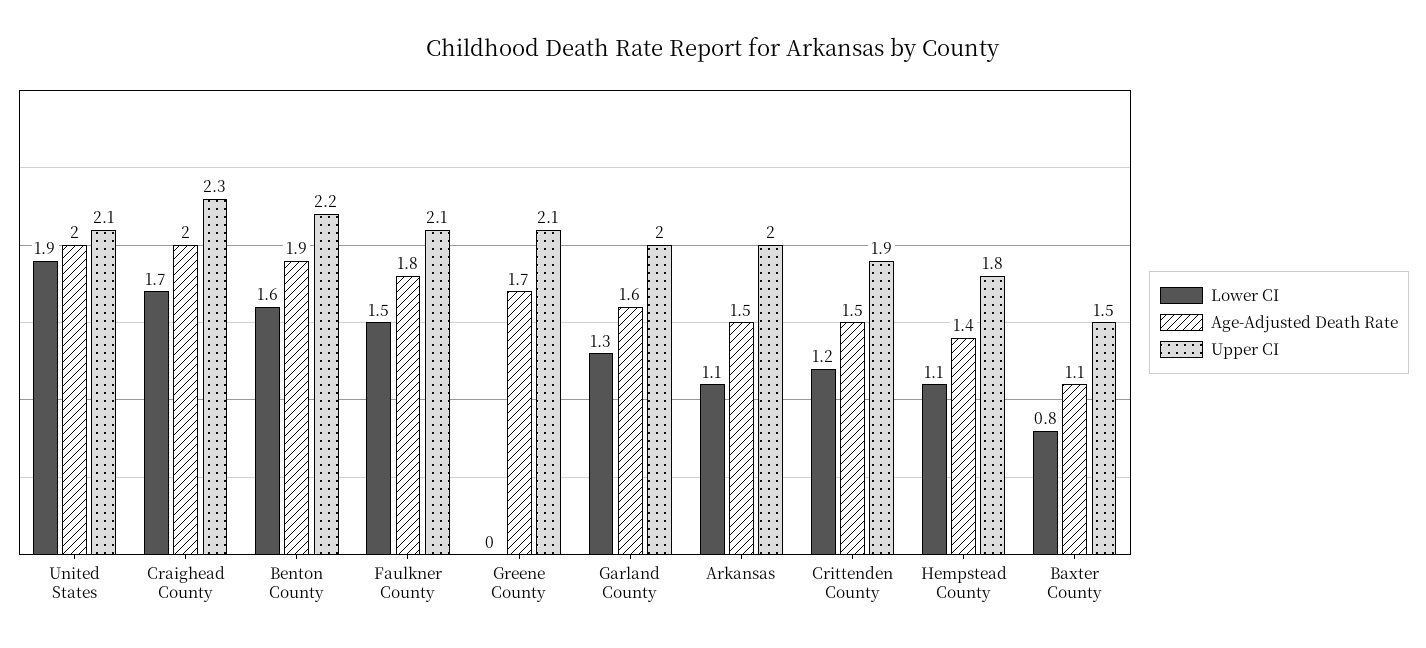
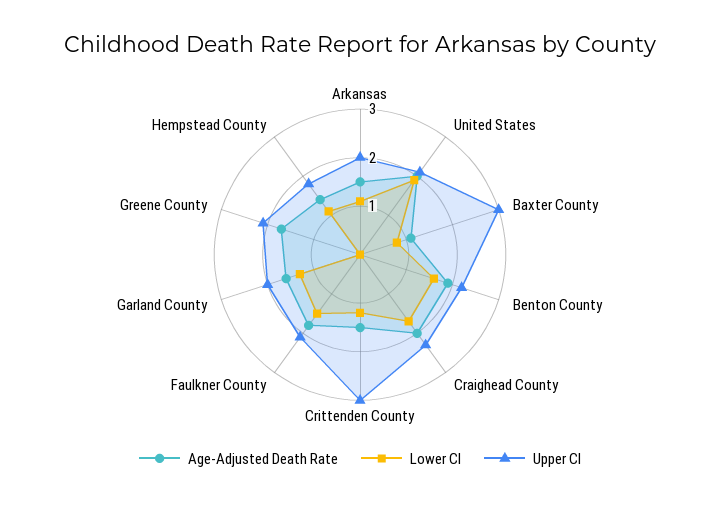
Upper CI, Crittenden County: 1.9 -> 3
Upper CI, Baxter County: 1.5 -> 3

